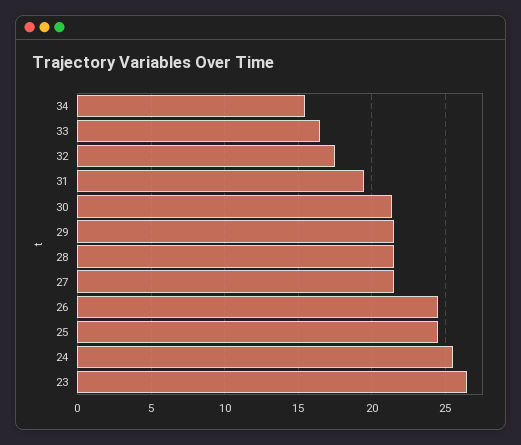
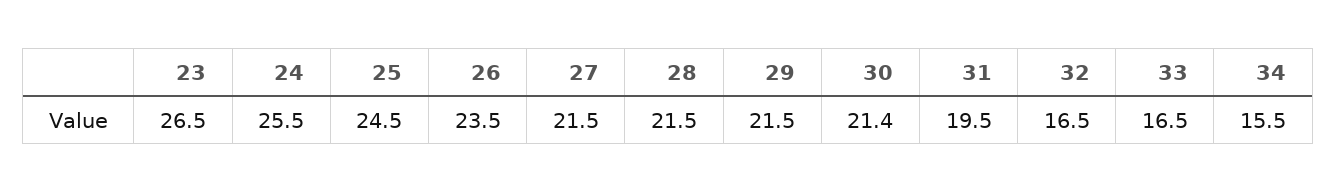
32: 17.5 -> 16.5
26: 24.5 -> 23.5

